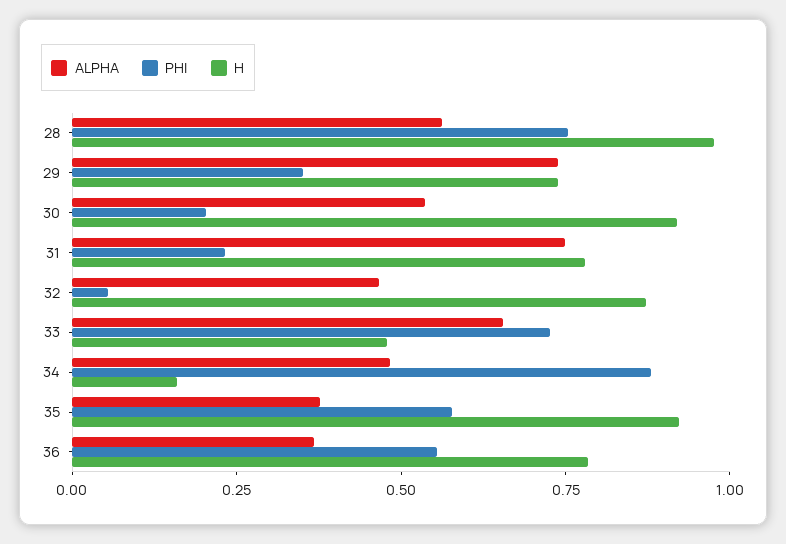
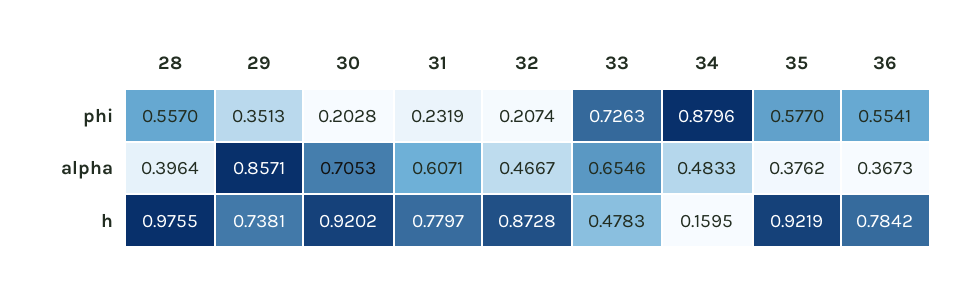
ALPHA, 28: 0.55 -> 0.3964
PHI, 28: 0.75 -> 0.557
ALPHA, 29: 0.75 -> 0.8571
ALPHA, 30: 0.55 -> 0.7053
ALPHA, 31: 0.75 -> 0.6071
PHI, 32: 0.05 -> 0.2074

